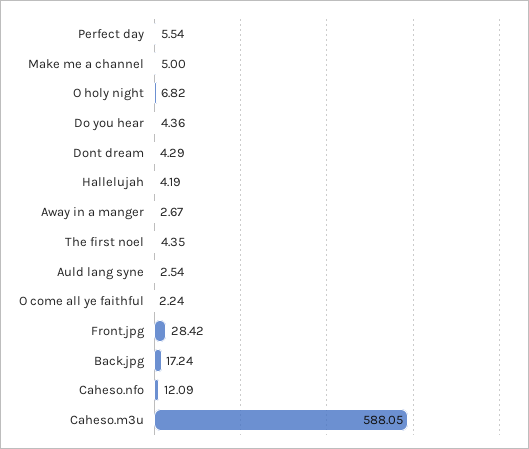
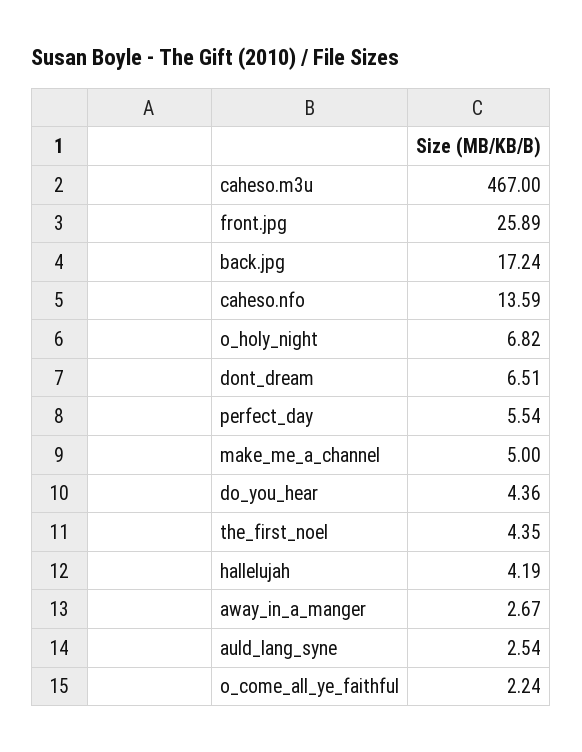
Dont dream: 4.29 -> 6.51
Front.jpg: 28.42 -> 25.89
Caheso.nfo: 12.09 -> 13.59
Caheso.m3u: 588.05 -> 467

